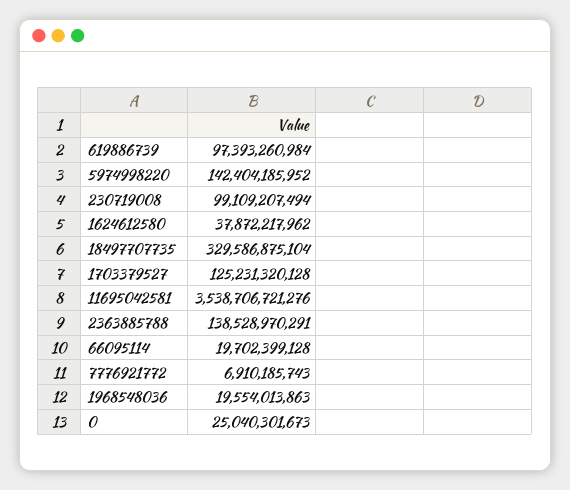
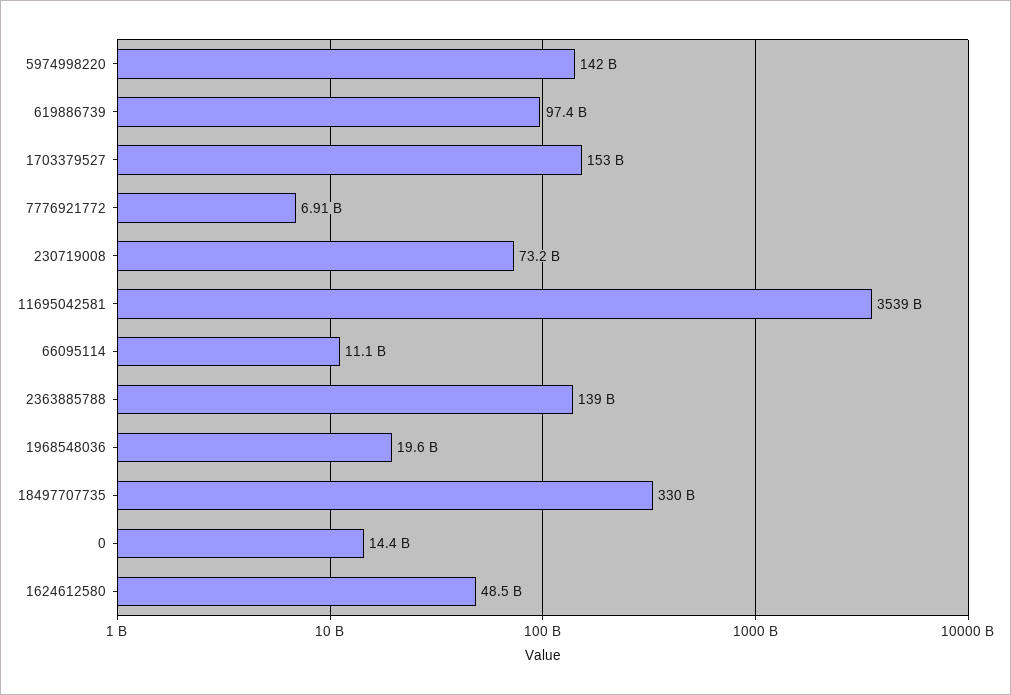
230719008: 99109207494 -> 73200000000
1624612580: 37872217962 -> 48500000000
1703379527: 125231320128 -> 153000000000
66095114: 19702399128 -> 11100000000
0: 25040301673 -> 14400000000

